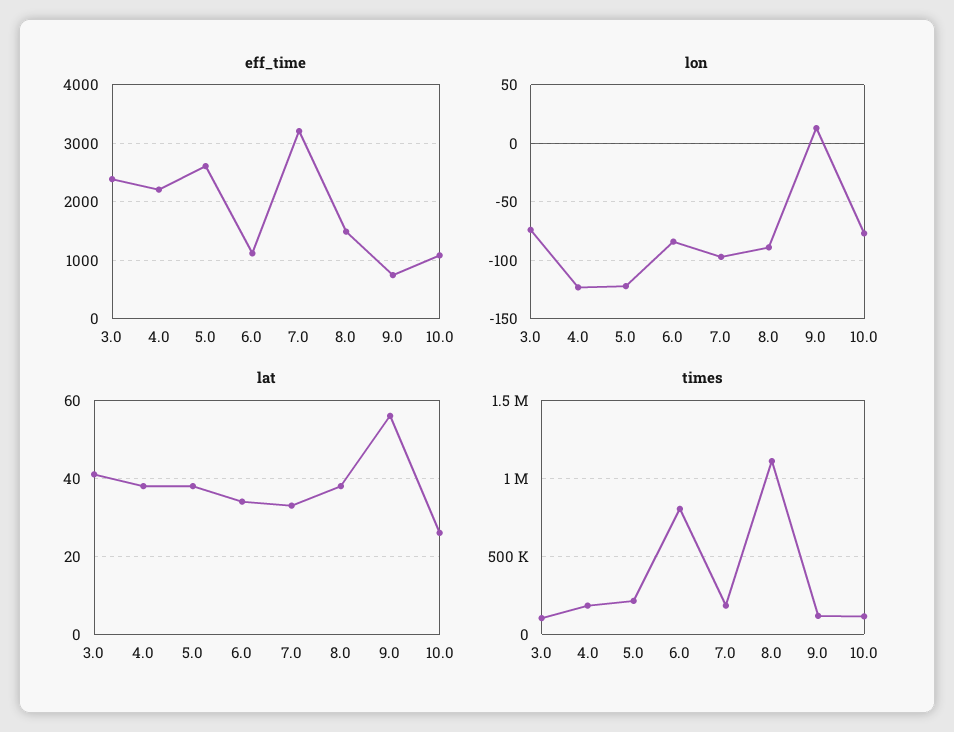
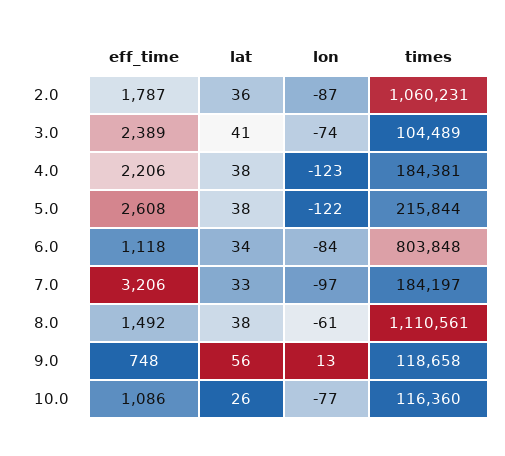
lon, 8.0: -90 -> -61
eff_time, 2.0: none -> 1787
lat, 2.0: none -> 36
lon, 2.0: none -> -87
times, 2.0: none -> 1060231

